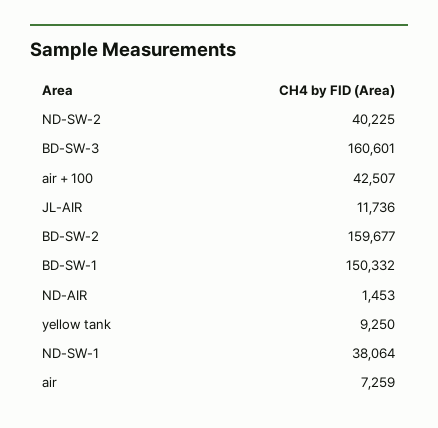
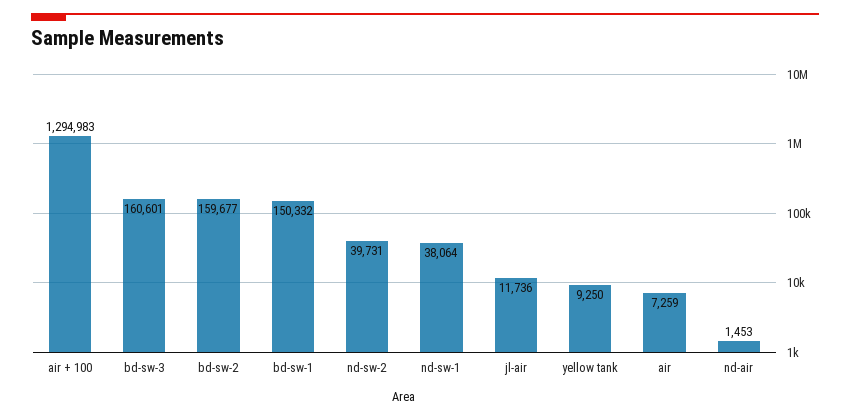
ND-SW-2: 40225 -> 39731
air + 100: 42507 -> 1294983

